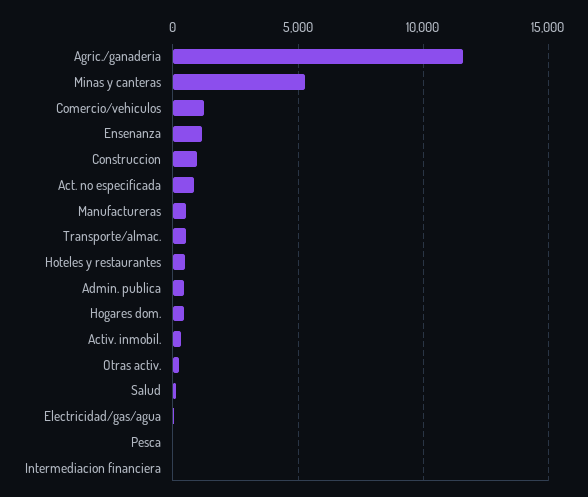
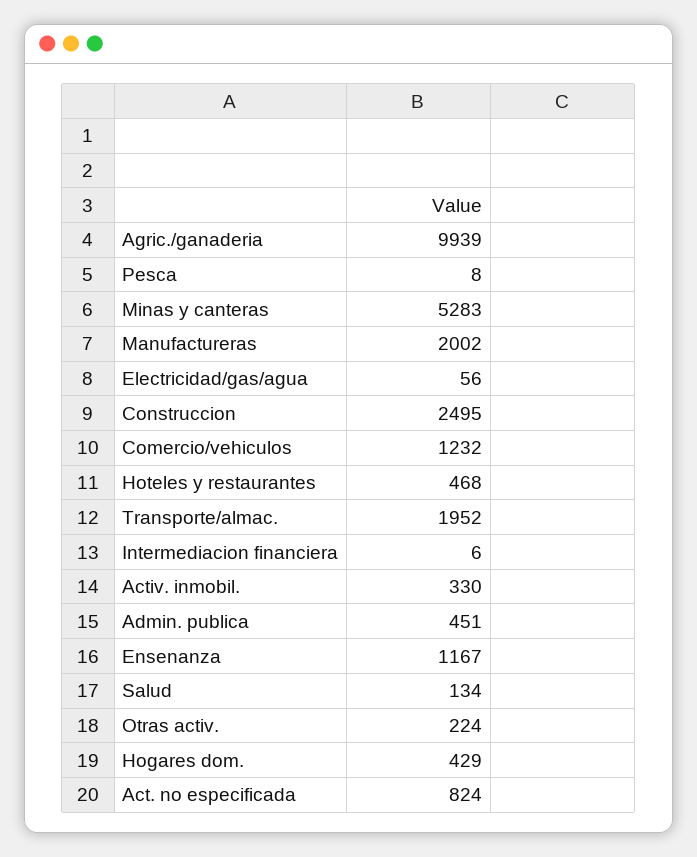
Agric./ganaderia: 11500 -> 9939
Construccion: 1000 -> 2495
Manufactureras: 500 -> 2002
Transporte/almac.: 500 -> 1952

